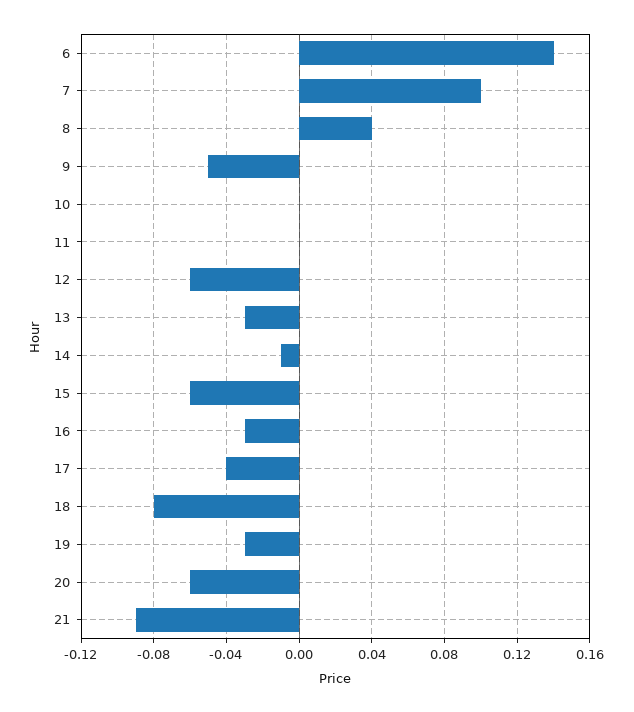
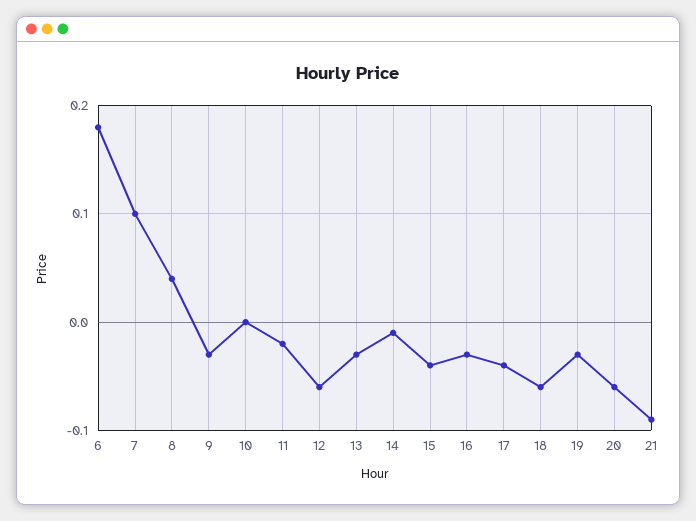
6: 0.14 -> 0.18
9: -0.05 -> -0.03
11: 0 -> -0.02
15: -0.06 -> -0.04
18: -0.08 -> -0.06

